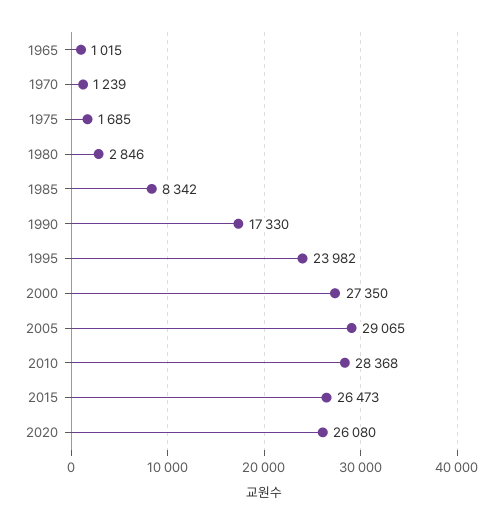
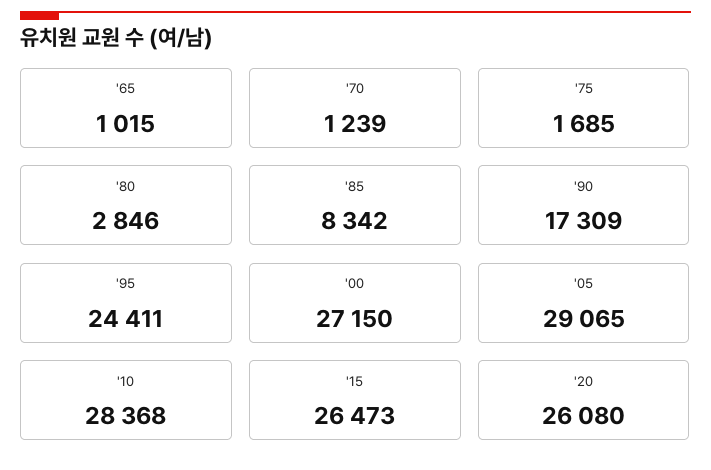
1990: 17330 -> 17309
1995: 23982 -> 24411
2000: 27350 -> 27150

